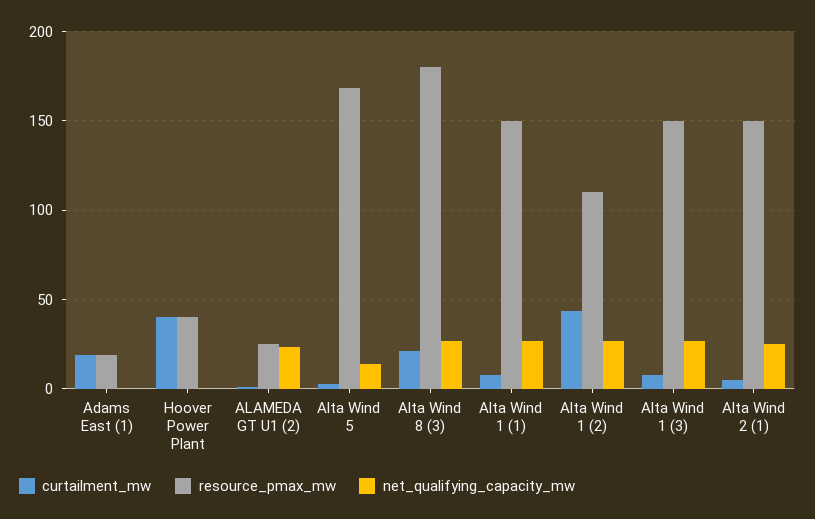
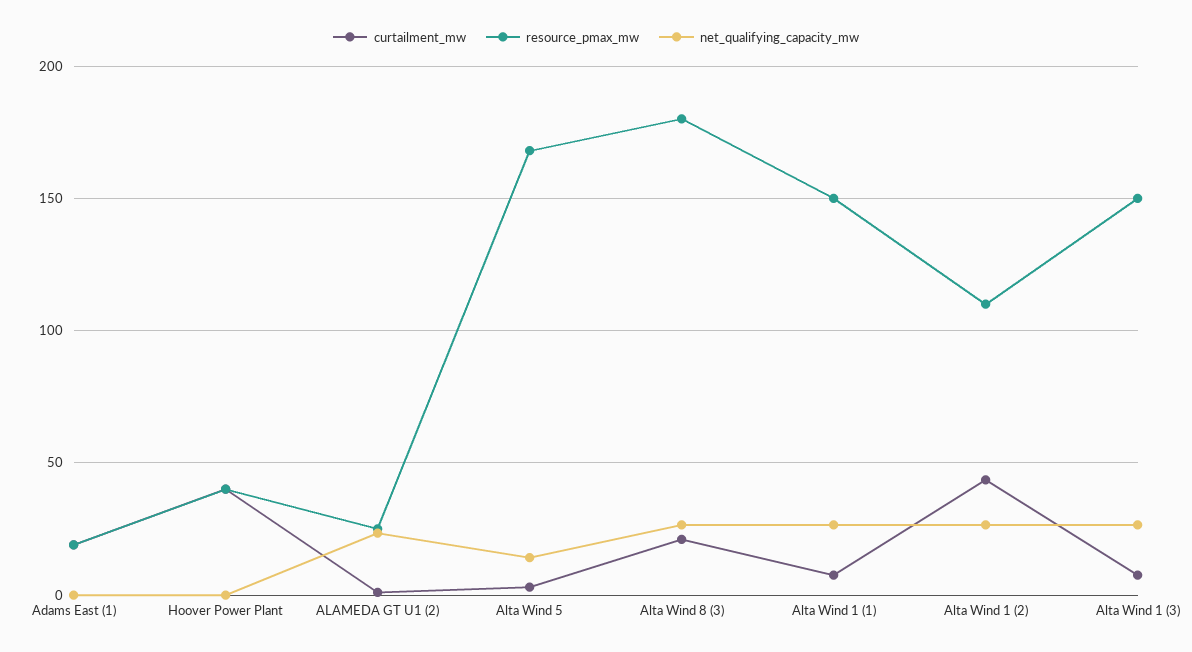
curtailment_mw, Alta Wind 2 (1): 5 -> none
resource_pmax_mw, Alta Wind 2 (1): 150 -> none
net_qualifying_capacity_mw, Alta Wind 2 (1): 25 -> none

